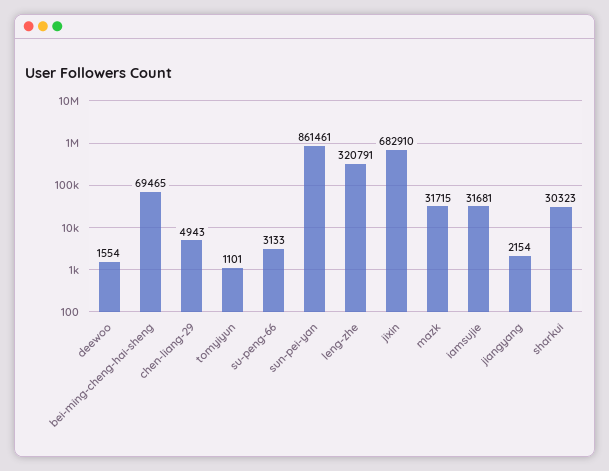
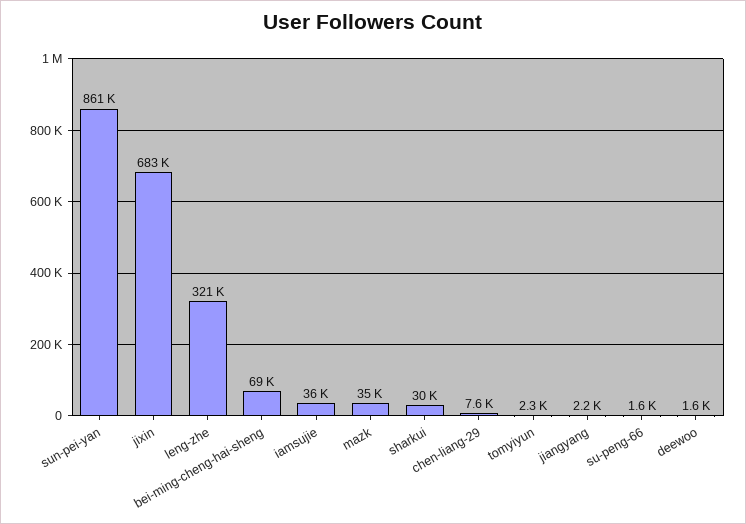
chen-liang-29: 4943 -> 7600
tomyiyun: 1101 -> 2300
su-peng-66: 3133 -> 1600
mazk: 31715 -> 35000
iamsujie: 31681 -> 36000

